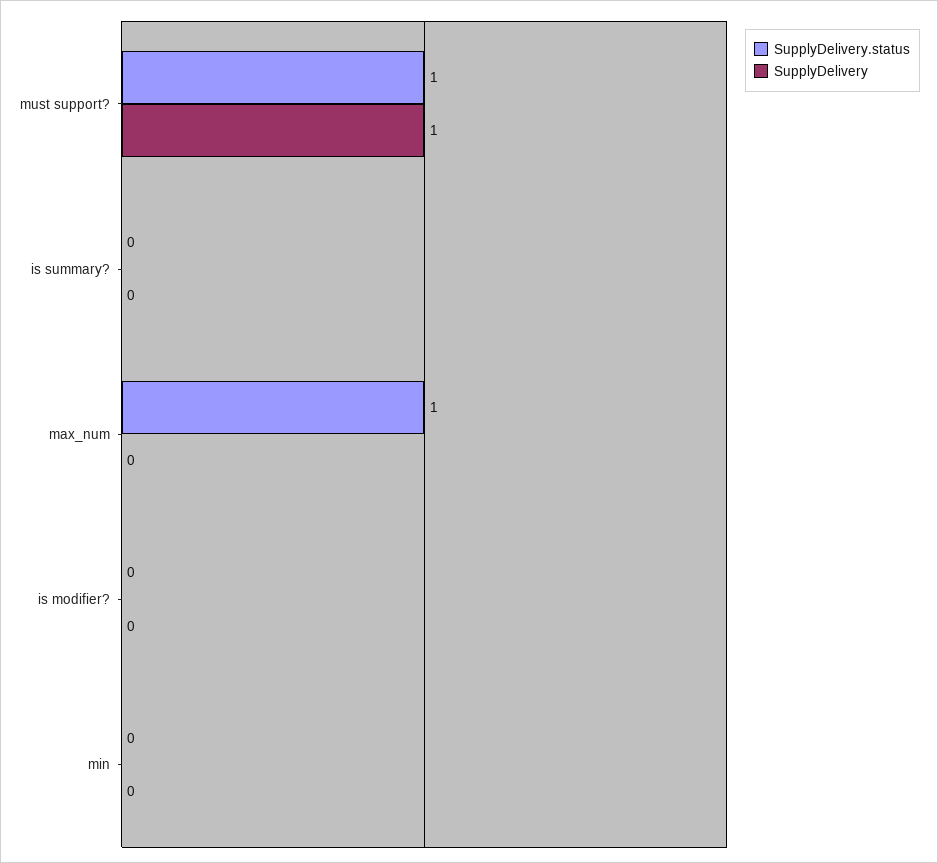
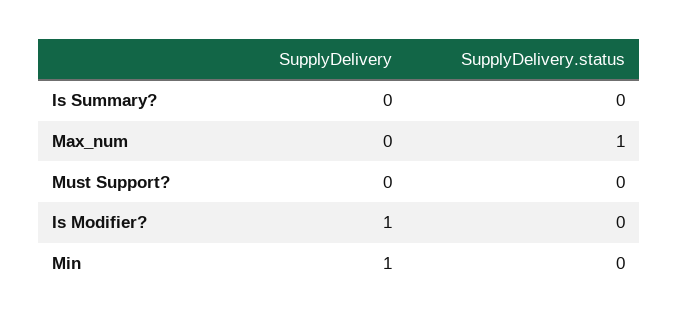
SupplyDelivery.status, must support?: 1 -> 0
SupplyDelivery, must support?: 1 -> 0
SupplyDelivery, is modifier?: 0 -> 1
SupplyDelivery, min: 0 -> 1

